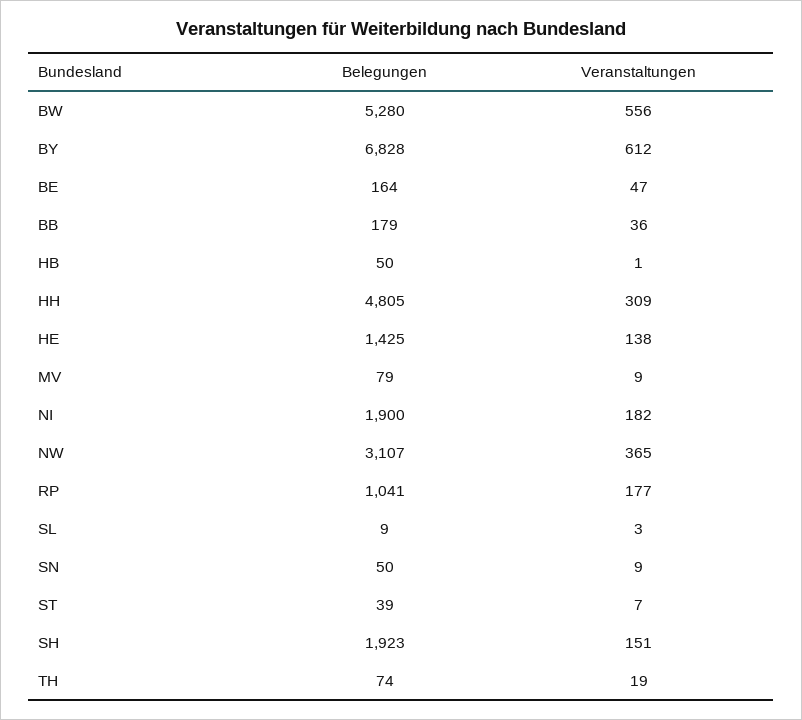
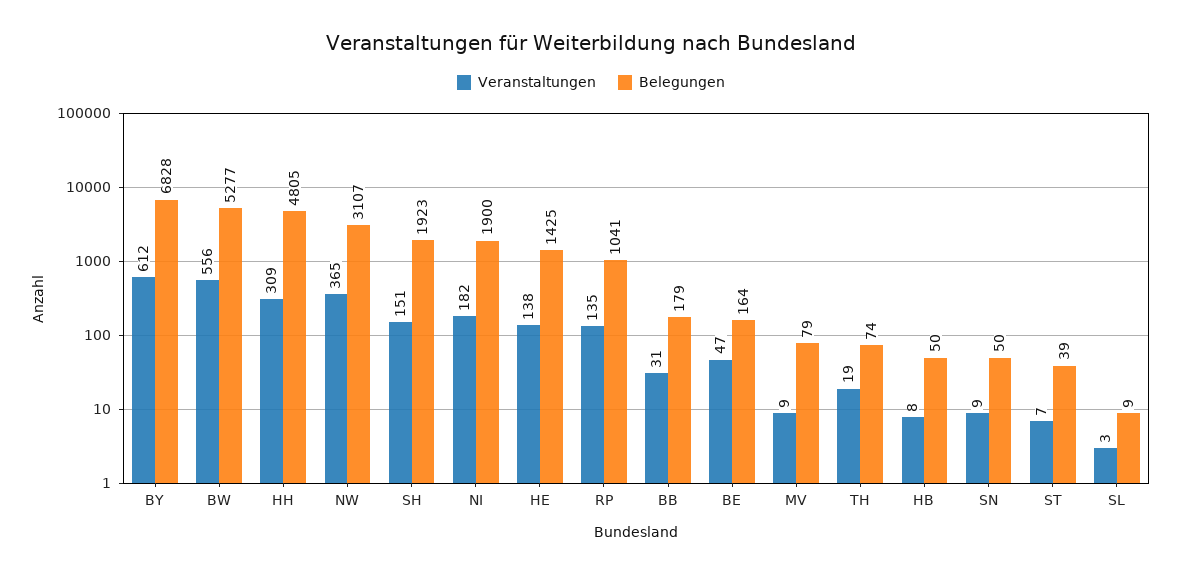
Belegungen, BW: 5280 -> 5277
Veranstaltungen, BB: 36 -> 31
Veranstaltungen, HB: 1 -> 8
Veranstaltungen, RP: 177 -> 135

